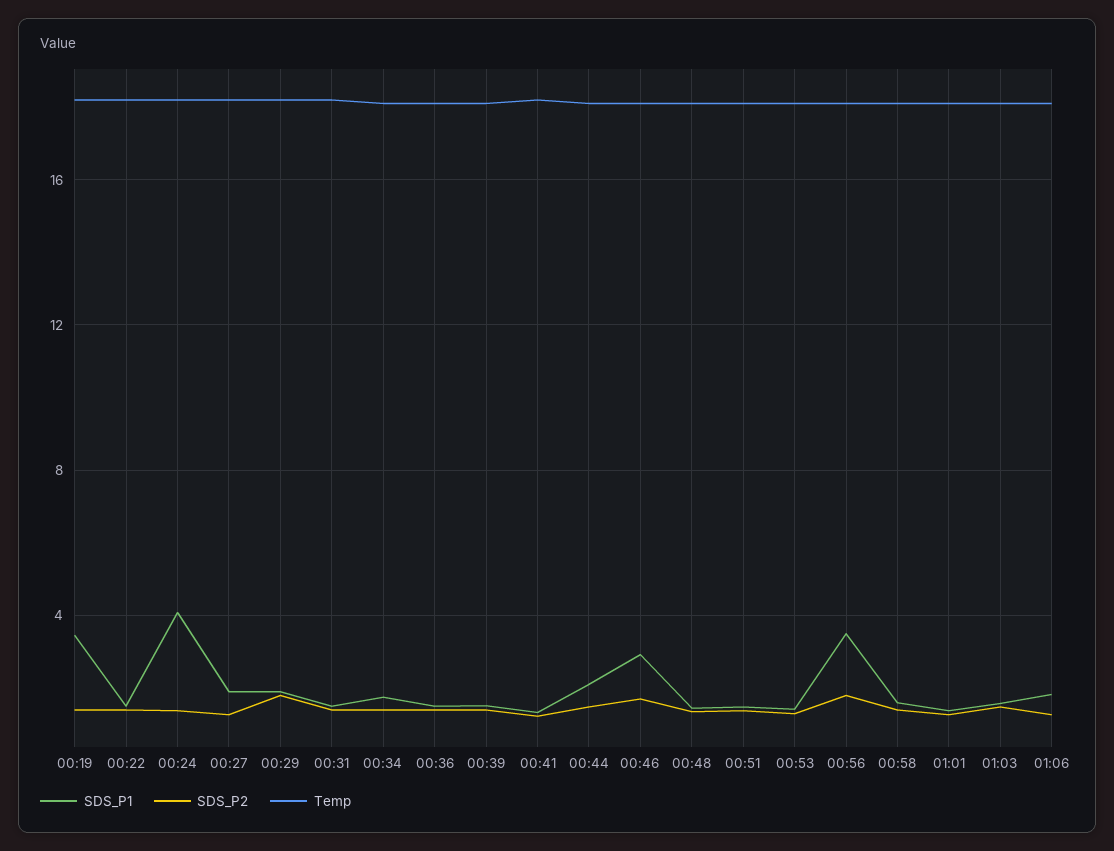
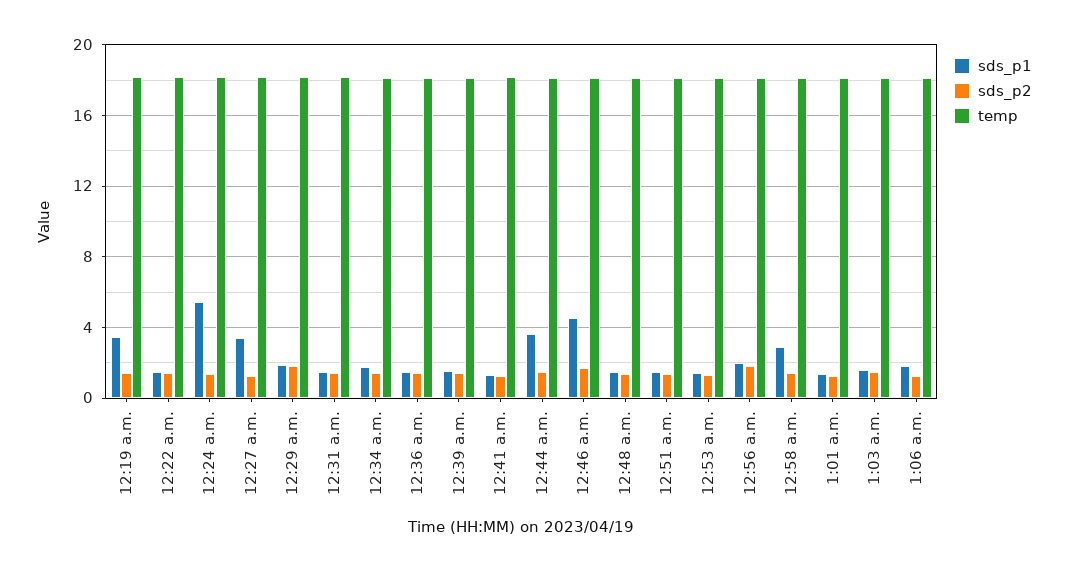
SDS_P1, 00:24: 4 -> 5.5
SDS_P1, 00:27: 2 -> 3.5
SDS_P1, 00:44: 2 -> 3.5
SDS_P1, 00:46: 3 -> 4.5
SDS_P1, 00:56: 3.5 -> 2
SDS_P1, 00:58: 1.5 -> 3

